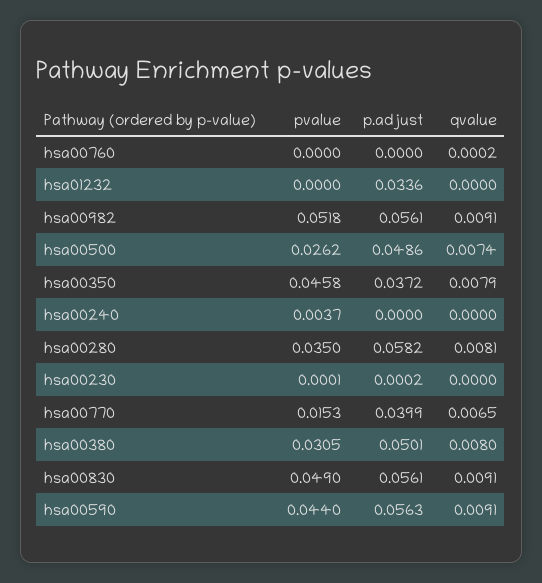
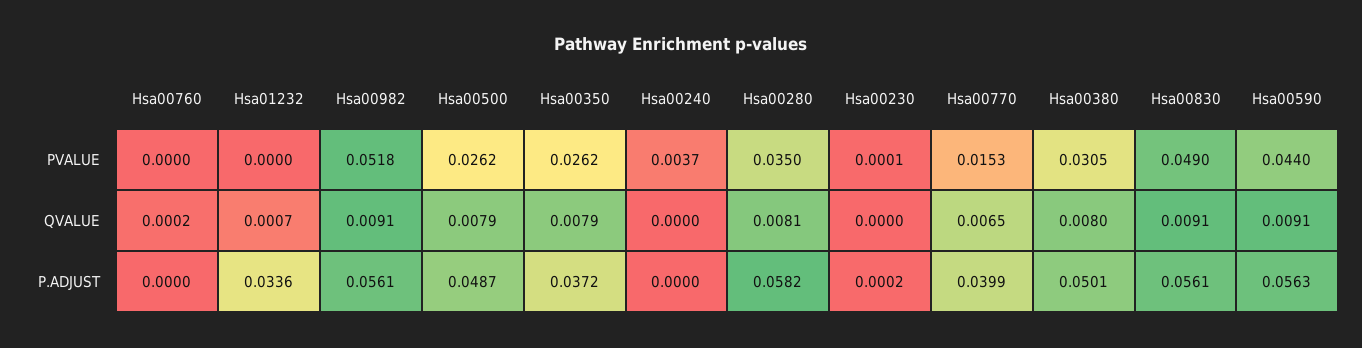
qvalue, hsa01232: 0 -> 0.0007
p.adjust, hsa00500: 0.0486 -> 0.0487
qvalue, hsa00500: 0.0074 -> 0.0079
pvalue, hsa00350: 0.0458 -> 0.0262

